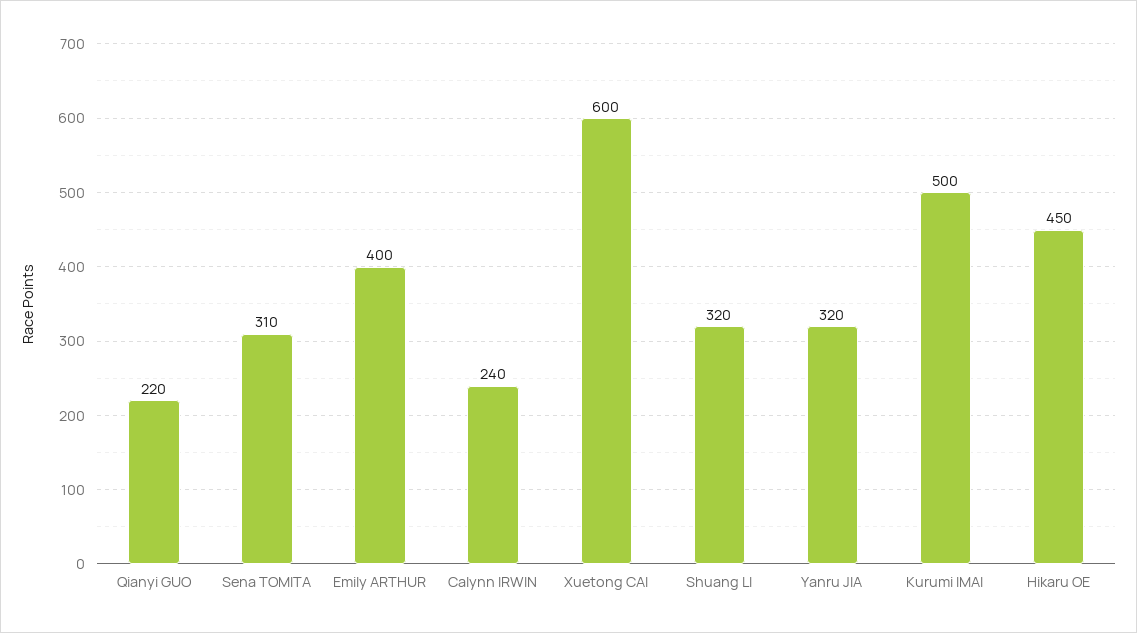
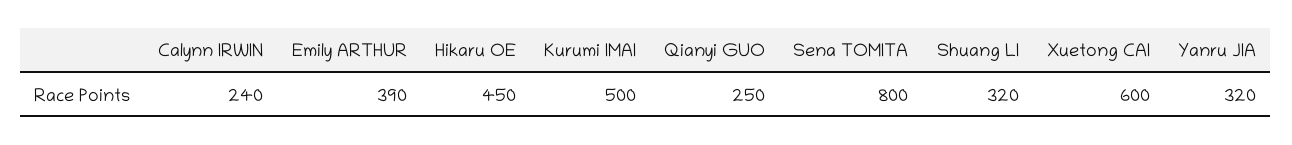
Qianyi GUO: 220 -> 250
Sena TOMITA: 310 -> 800
Emily ARTHUR: 400 -> 390

